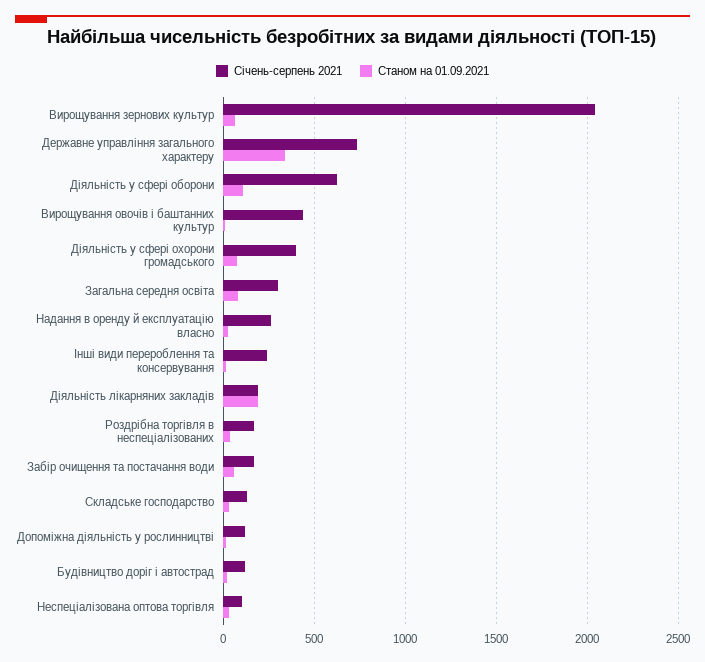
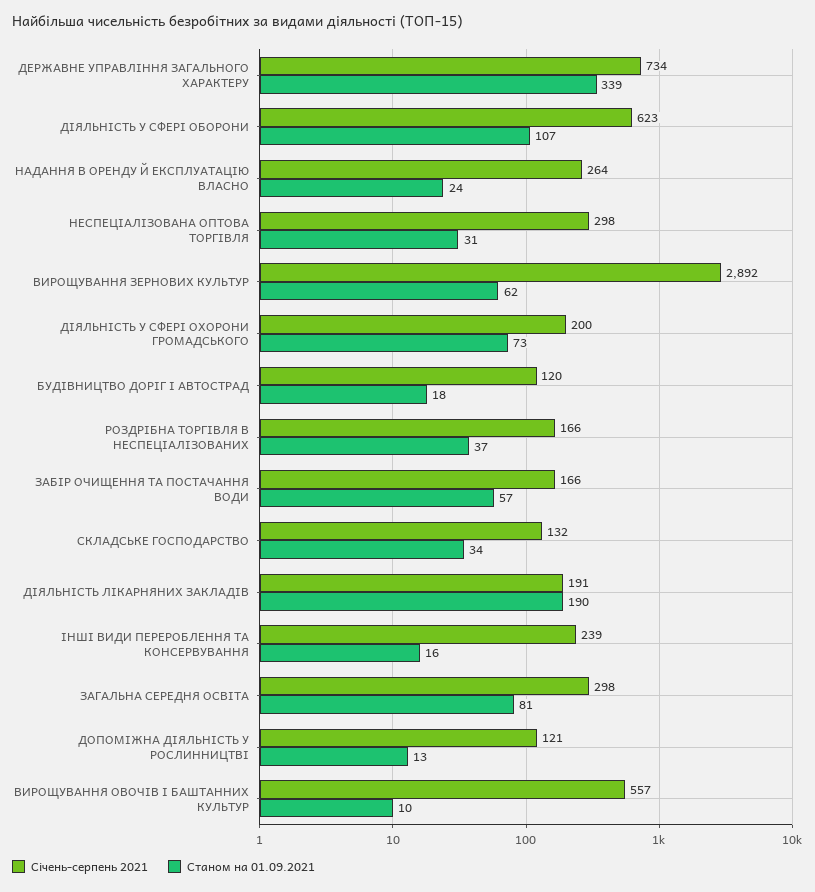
Січень-серпень 2021, Вирощування зернових культур: 2050 -> 2892
Січень-серпень 2021, Вирощування овочів і баштанних культур: 450 -> 557
Січень-серпень 2021, Діяльність у сфері охорони громадського: 400 -> 200
Січень-серпень 2021, Неспеціалізована оптова торгівля: 100 -> 298

